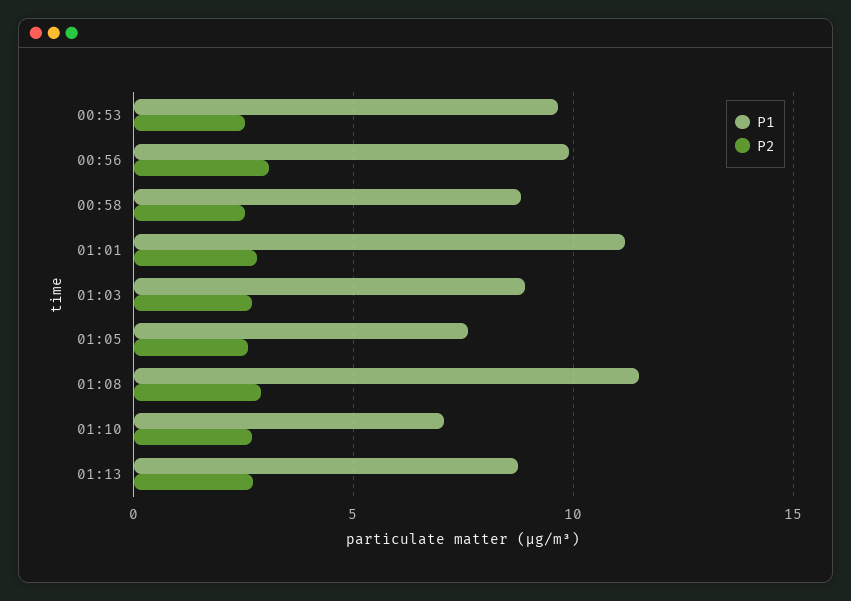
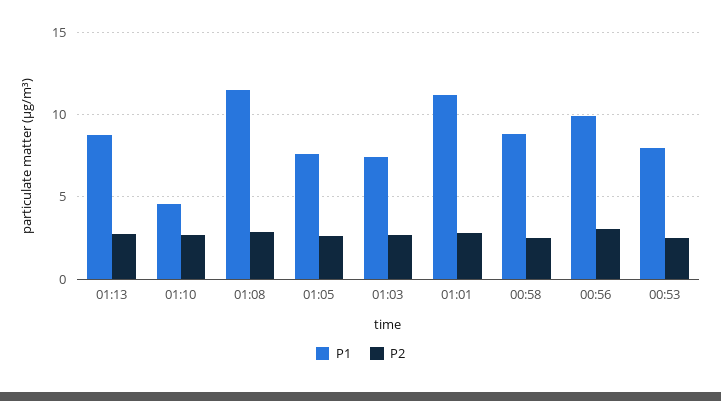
P1, 00:53: 9.5 -> 8
P1, 01:03: 9 -> 7.5
P1, 01:10: 7 -> 4.5

